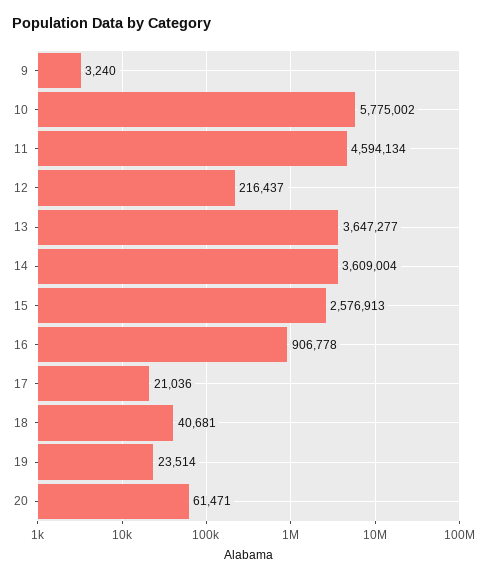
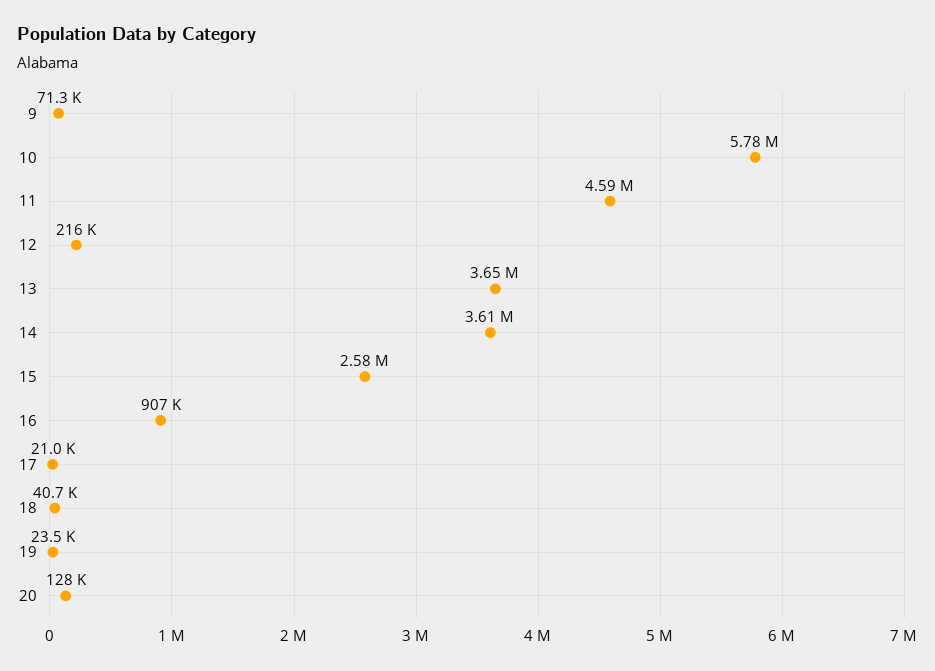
9: 3240 -> 71300
20: 61471 -> 128000

